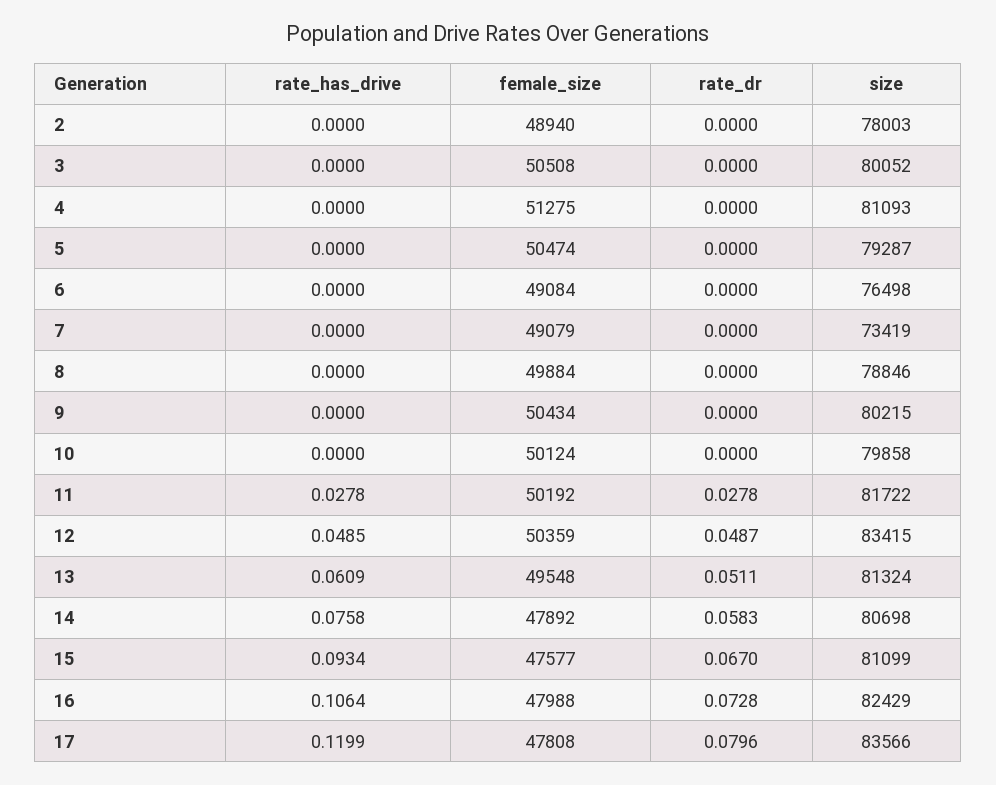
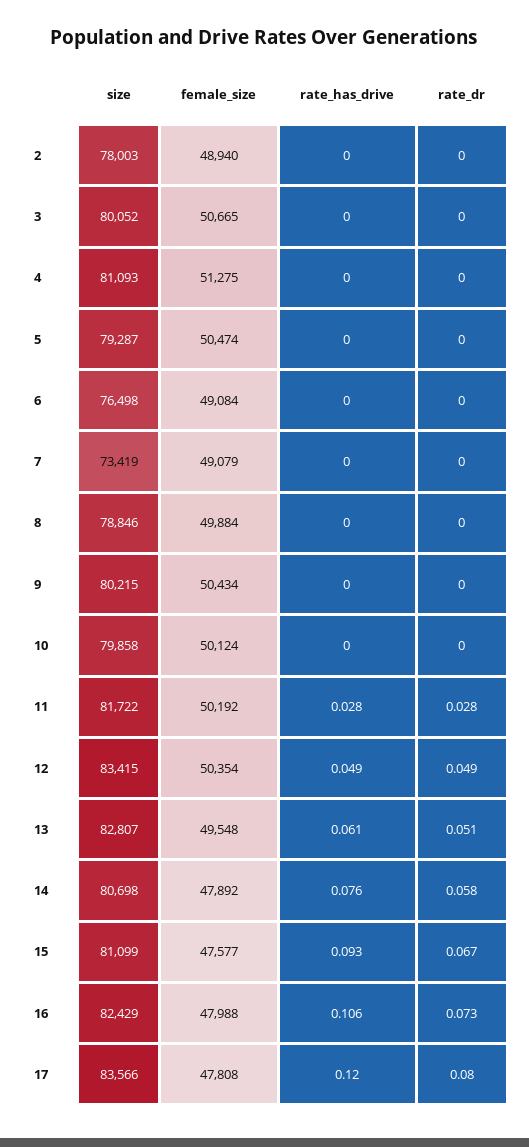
female_size, 3: 50508 -> 50665
female_size, 12: 50359 -> 50354
size, 13: 81324 -> 82807

